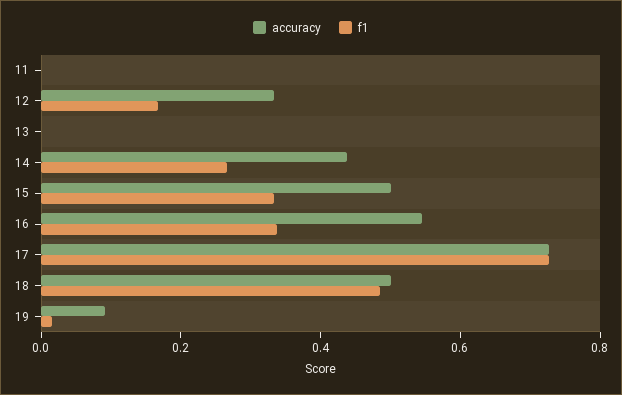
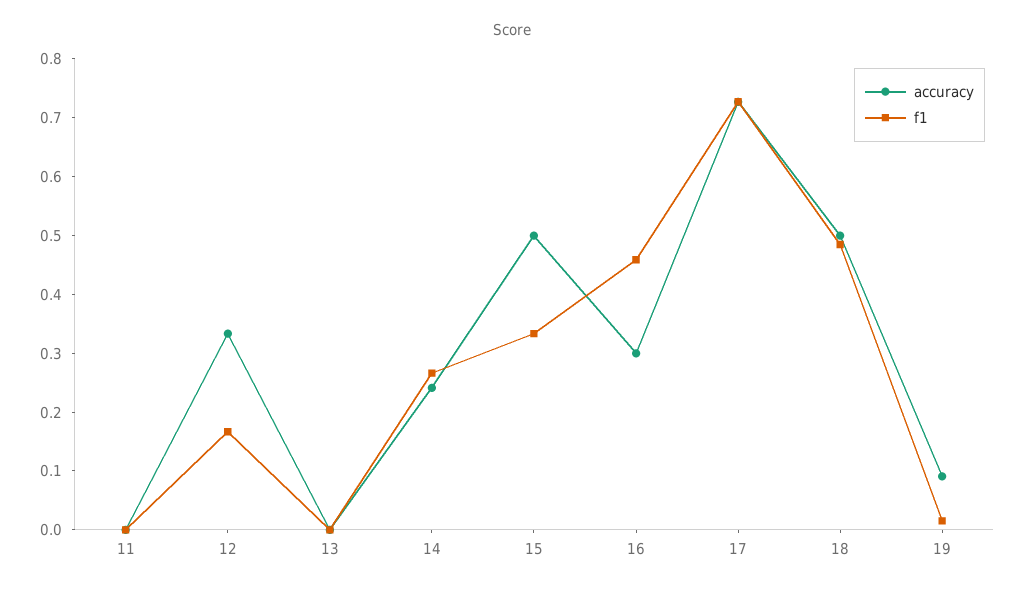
accuracy, 14: 0.45 -> 0.24
accuracy, 16: 0.55 -> 0.3
f1, 16: 0.35 -> 0.46

